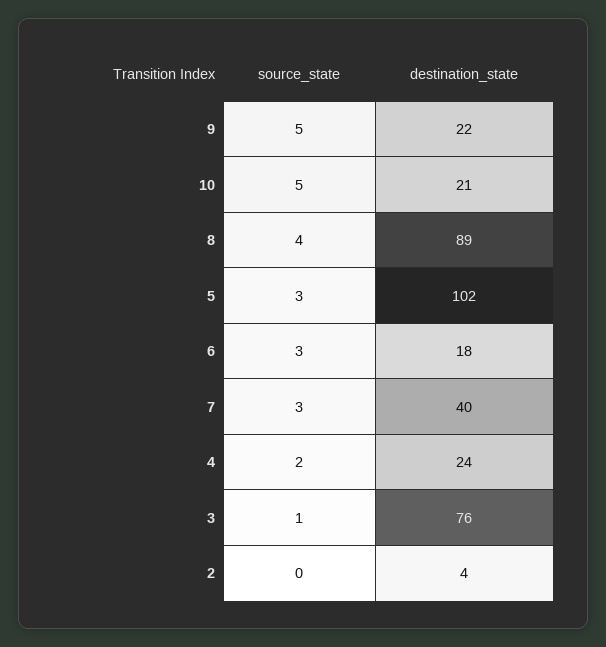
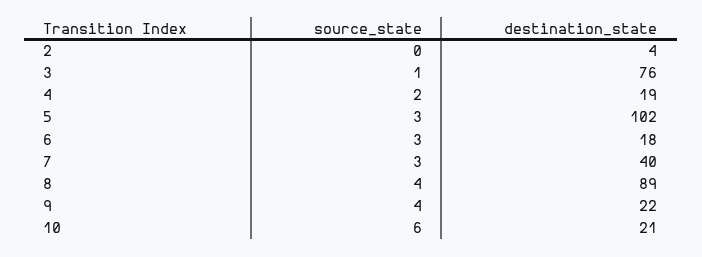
source_state, 9: 5 -> 4
source_state, 10: 5 -> 6
destination_state, 4: 24 -> 19

